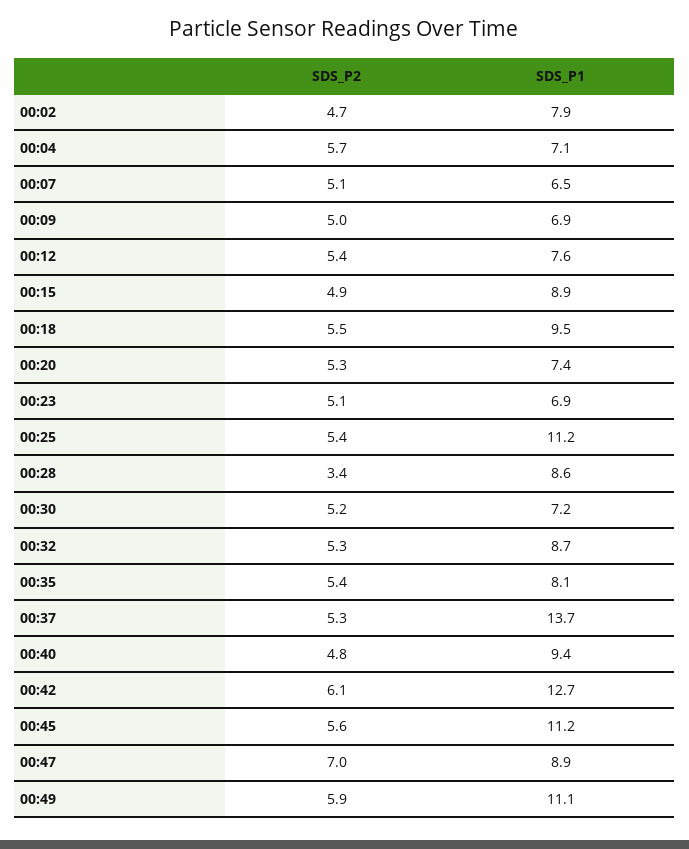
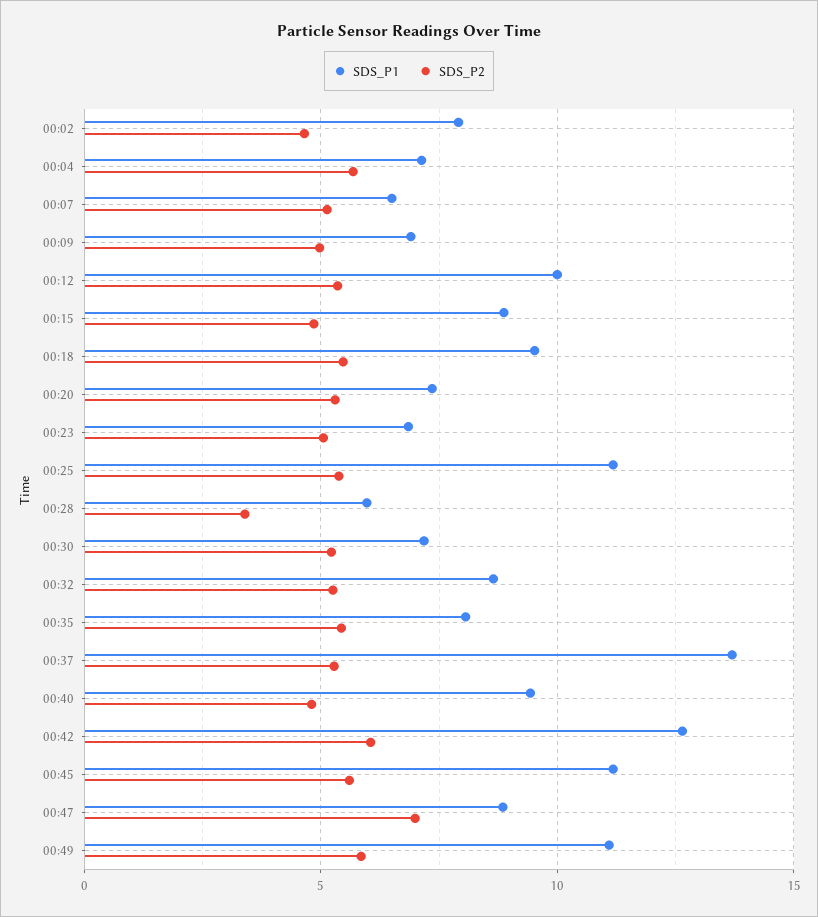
SDS_P1, 00:12: 7.6 -> 10
SDS_P1, 00:28: 8.6 -> 6

